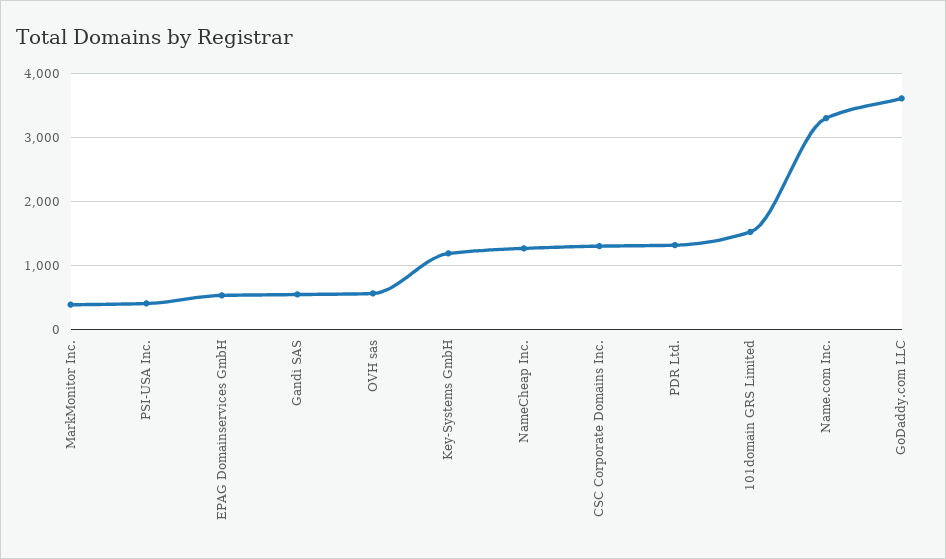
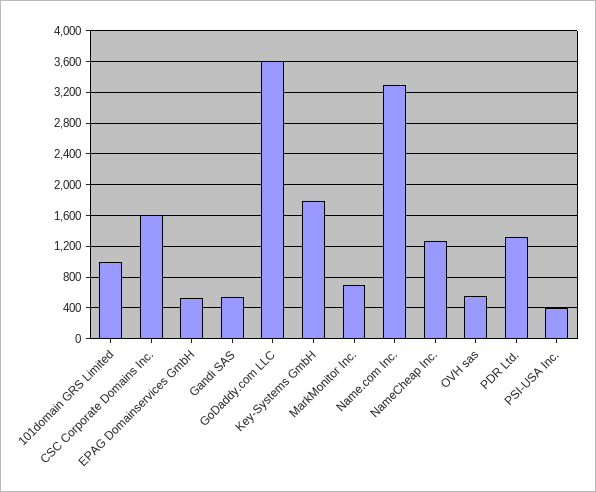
MarkMonitor Inc.: 400 -> 700
Key-Systems GmbH: 1200 -> 1800
CSC Corporate Domains Inc.: 1300 -> 1600
101domain GRS Limited: 1500 -> 1000

